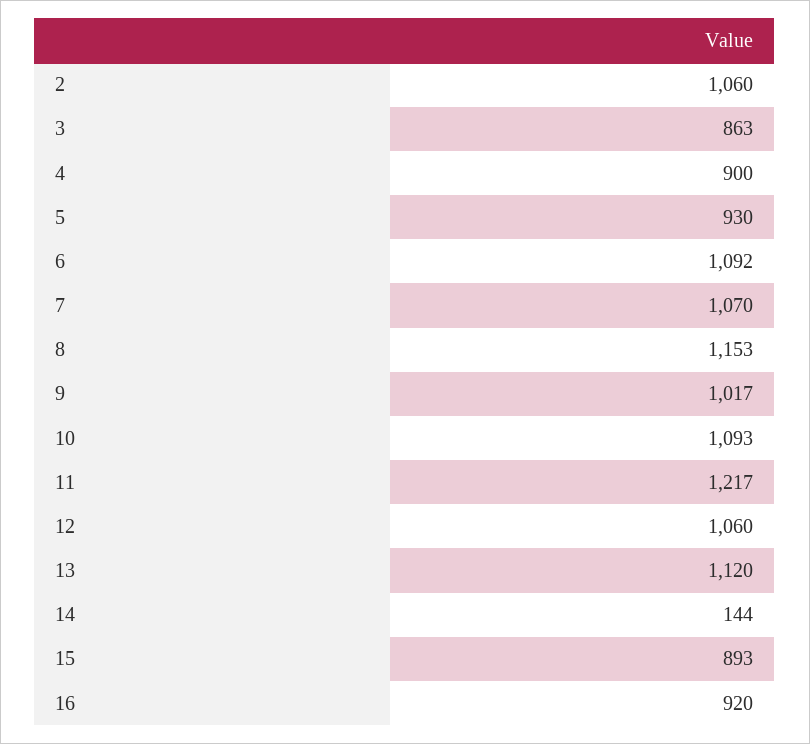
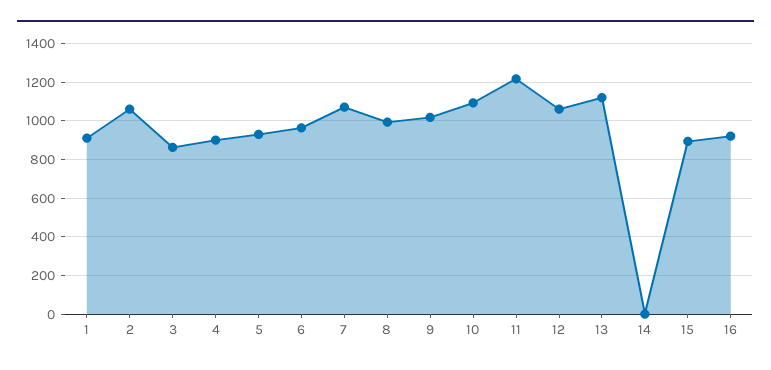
6: 1092 -> 950
8: 1153 -> 1000
14: 144 -> 0
1: none -> 900

